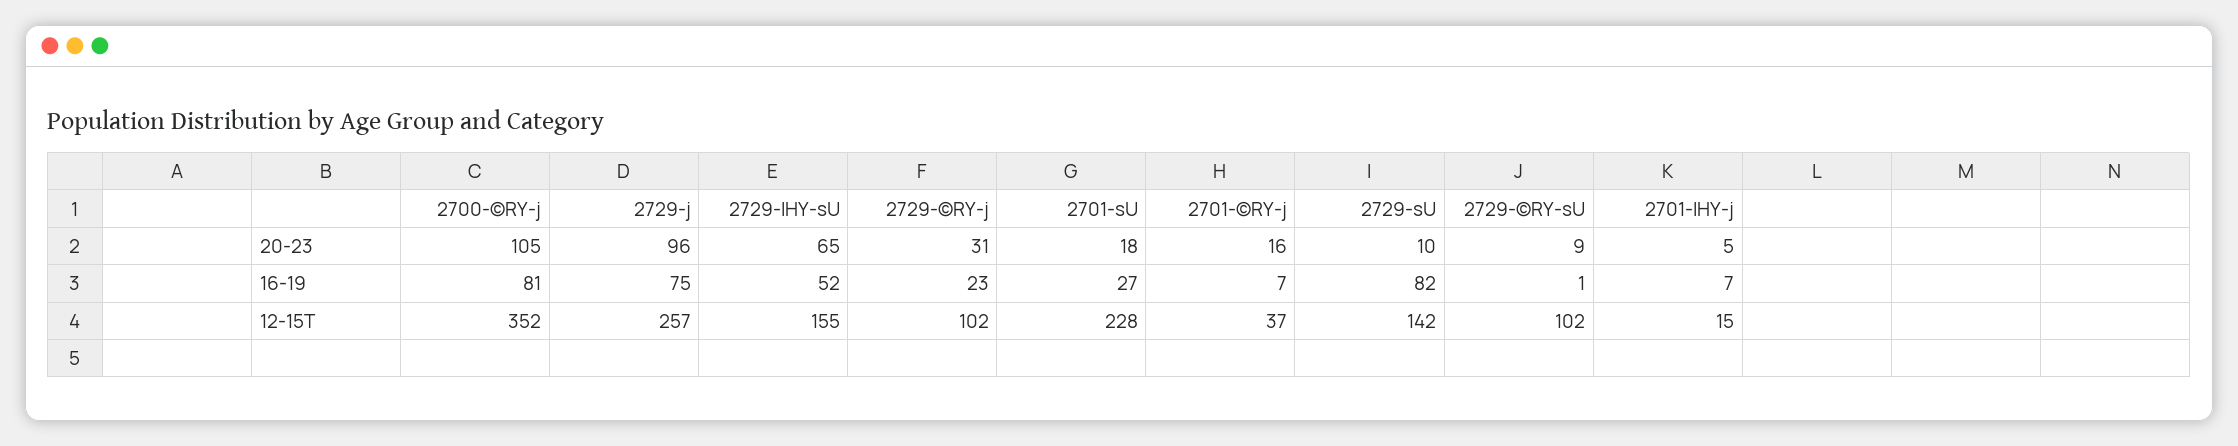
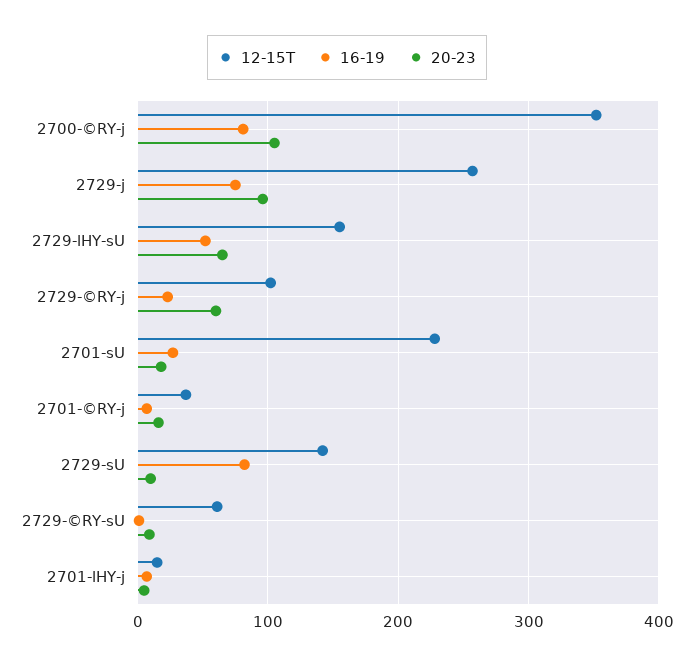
20-23, 2729-©RY-j: 31 -> 60
12-15T, 2729-©RY-sU: 102 -> 60

